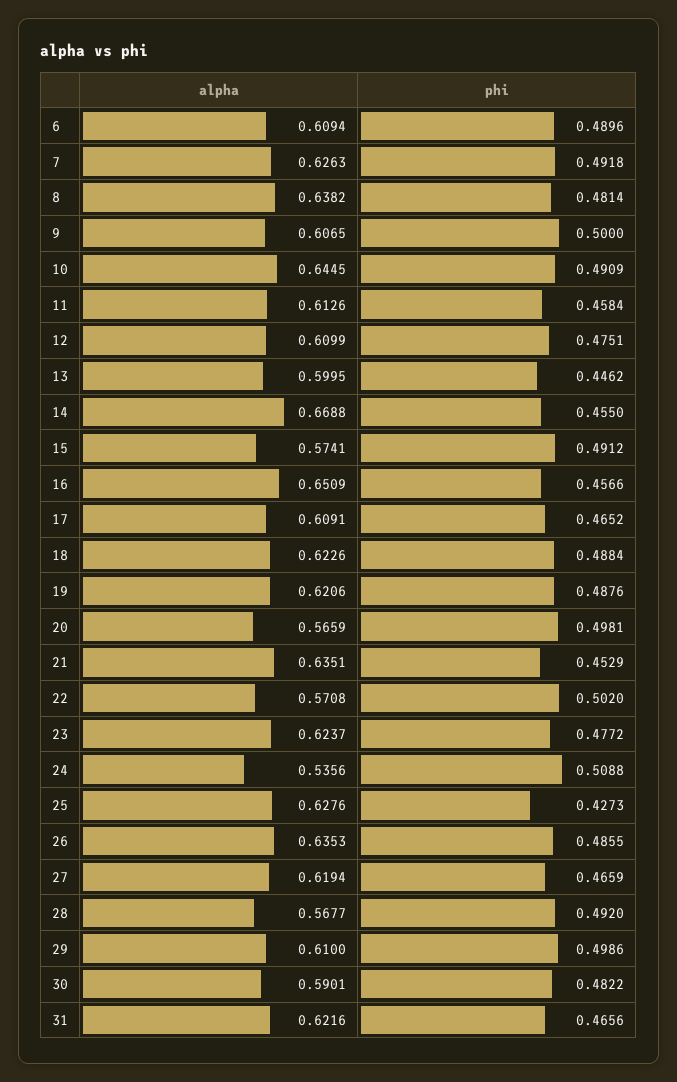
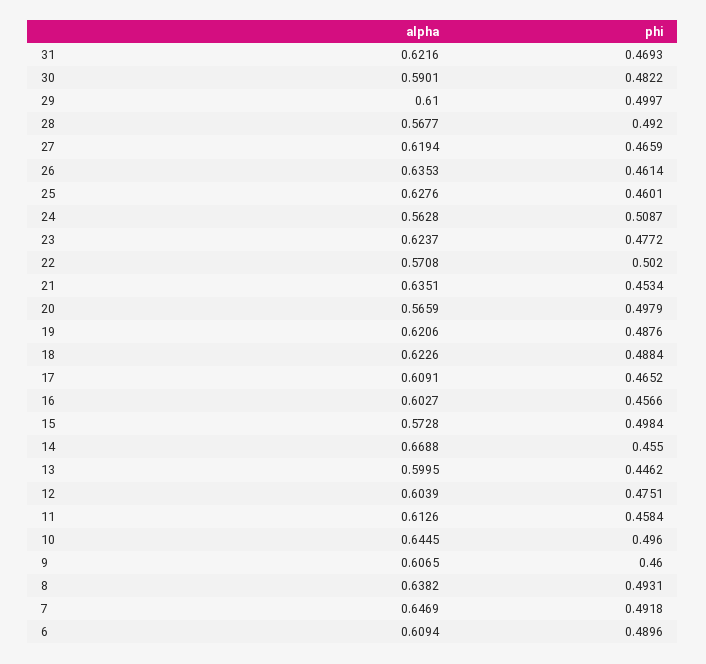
alpha, 7: 0.6263 -> 0.6469
phi, 8: 0.4814 -> 0.4931
phi, 9: 0.5 -> 0.46
phi, 10: 0.4909 -> 0.496
alpha, 12: 0.6099 -> 0.6039
alpha, 15: 0.5741 -> 0.5728
phi, 15: 0.4912 -> 0.4984
alpha, 16: 0.6509 -> 0.6027
phi, 20: 0.4981 -> 0.4979
phi, 21: 0.4529 -> 0.4534
alpha, 24: 0.5356 -> 0.5628
phi, 24: 0.5088 -> 0.5087
phi, 25: 0.4273 -> 0.4601
phi, 26: 0.4855 -> 0.4614
phi, 29: 0.4986 -> 0.4997
phi, 31: 0.4656 -> 0.4693

